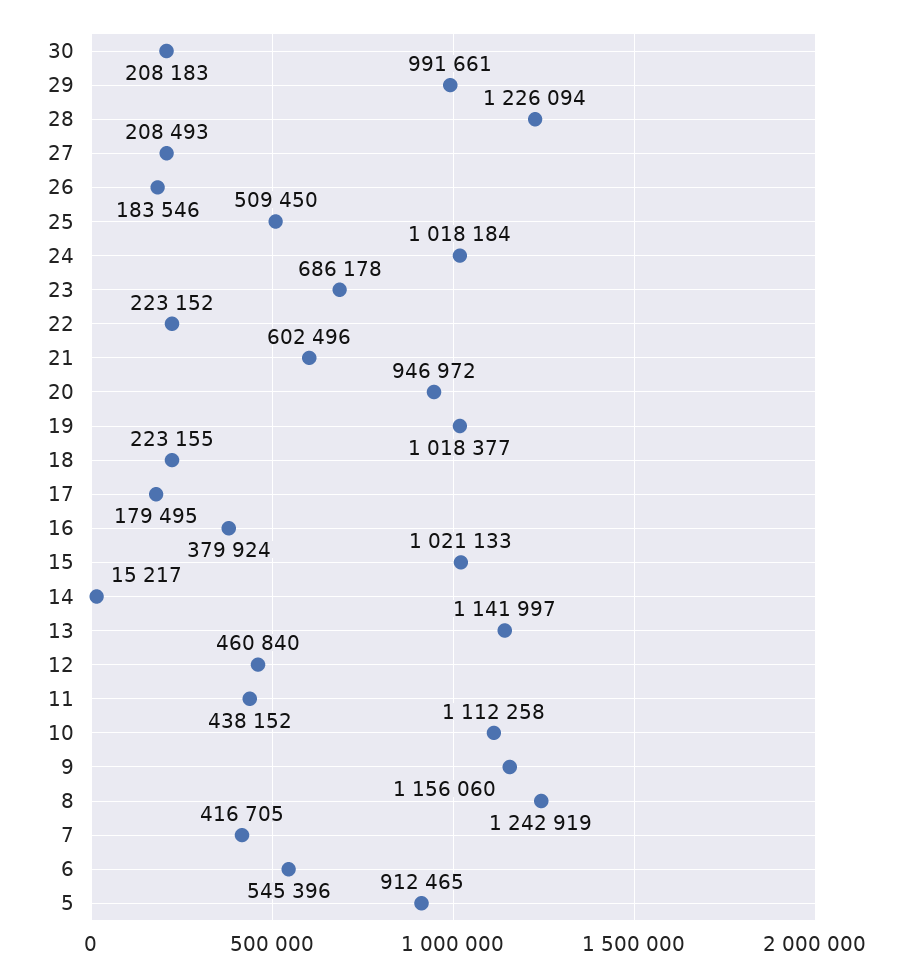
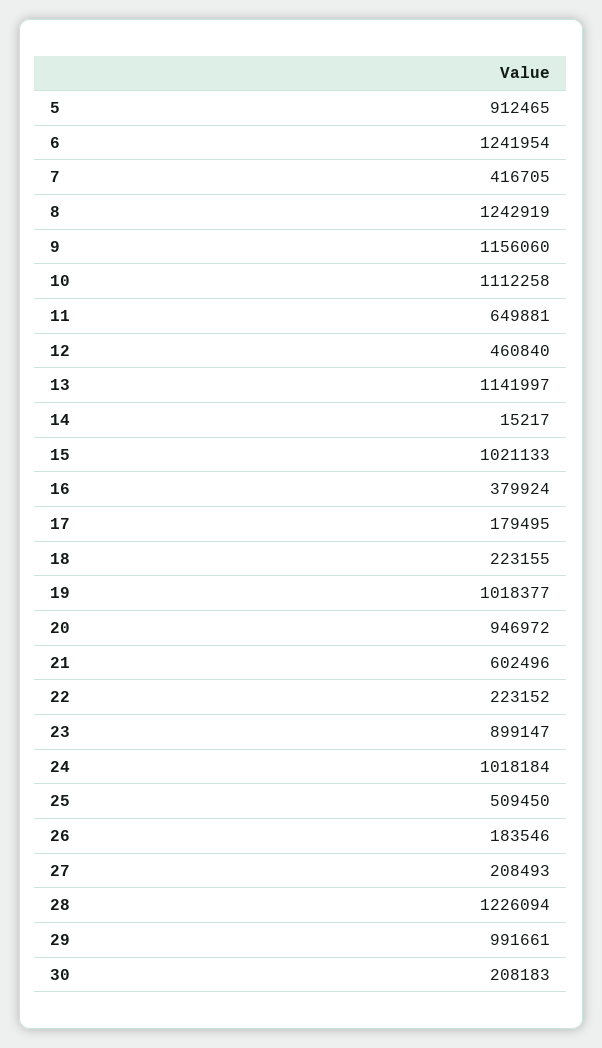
23: 686178 -> 899147
11: 438152 -> 649881
6: 545396 -> 1241954

